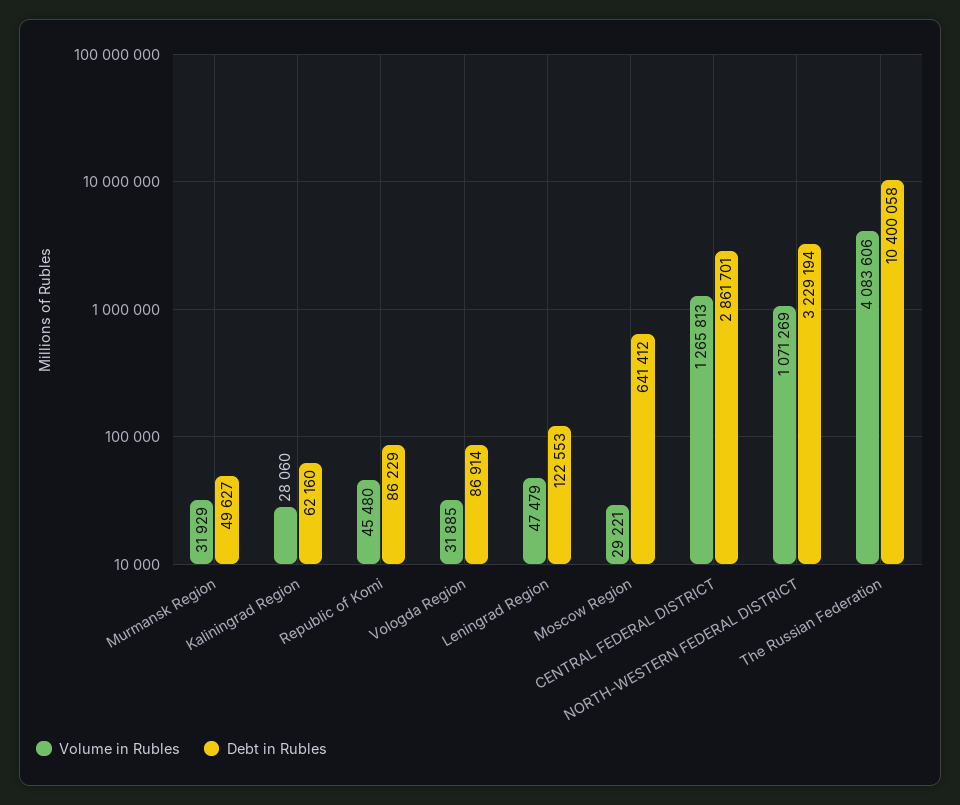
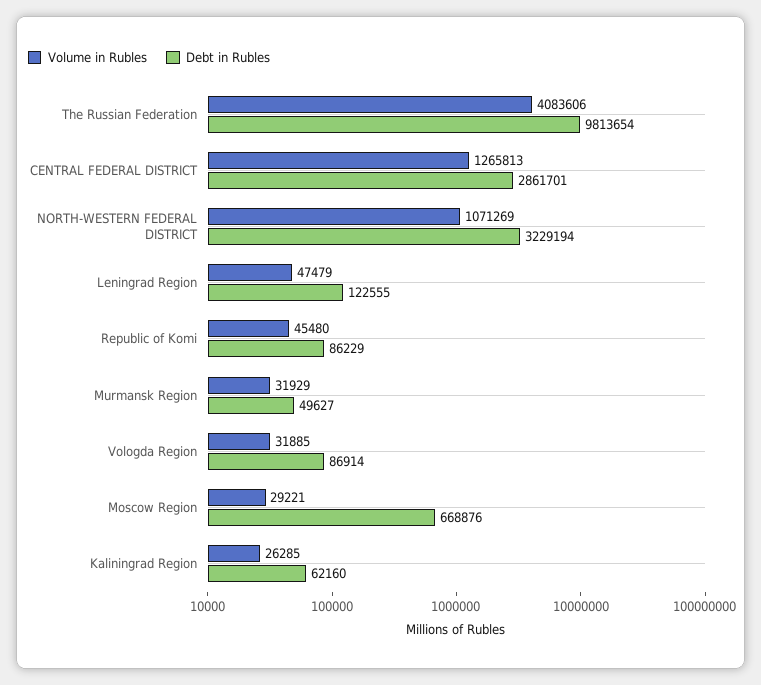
Volume in Rubles, Kaliningrad Region: 28060 -> 26285
Debt in Rubles, Leningrad Region: 122553 -> 122555
Debt in Rubles, Moscow Region: 641412 -> 668876
Debt in Rubles, The Russian Federation: 10400058 -> 9813654

